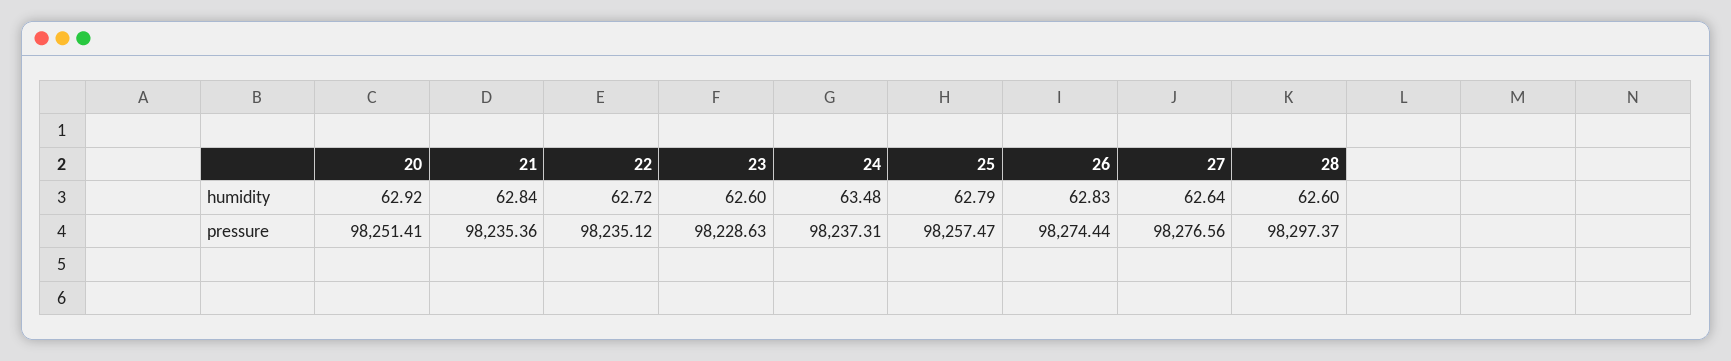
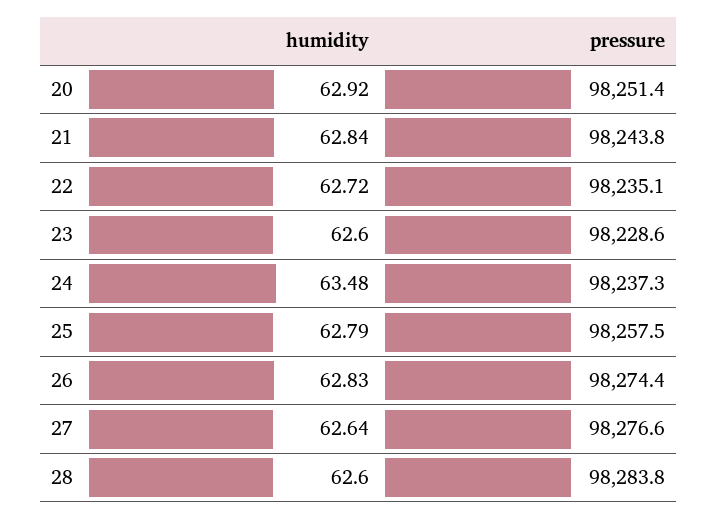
21, pressure: 98235.36 -> 98243.8
28, pressure: 98297.37 -> 98283.8

